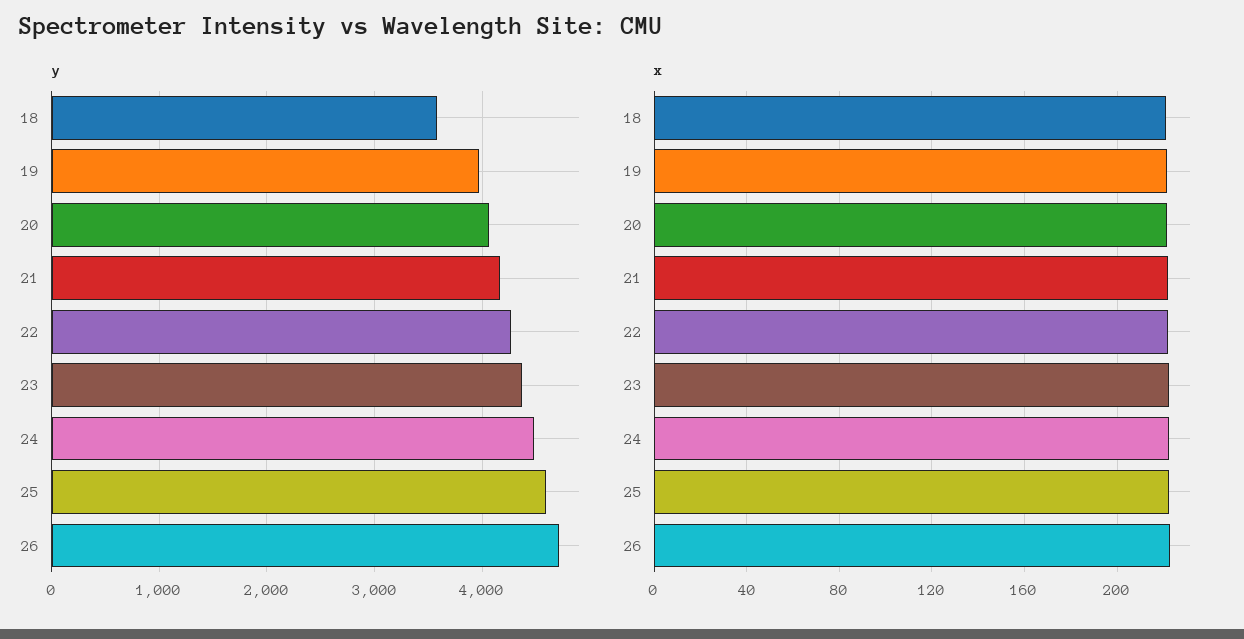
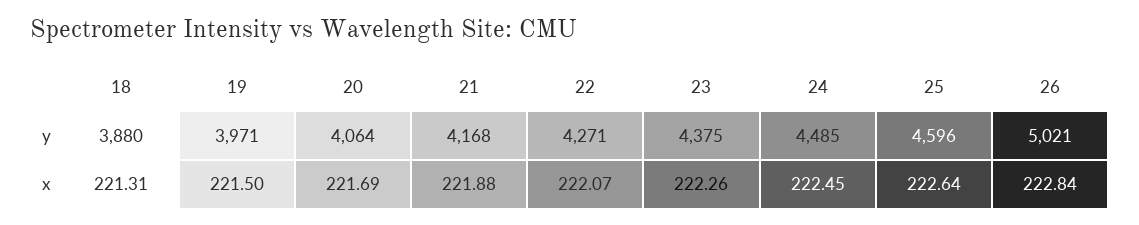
y, 18: 3600 -> 3880
y, 26: 4700 -> 5021

